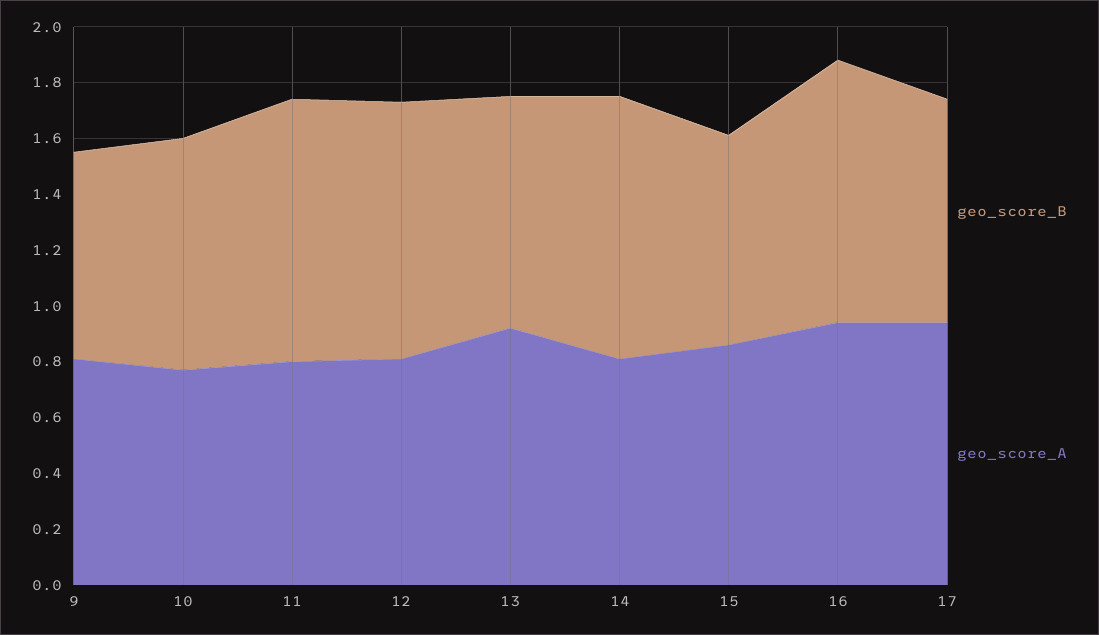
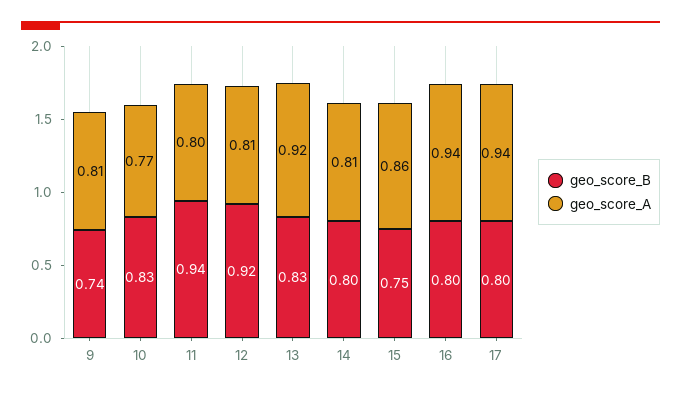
geo_score_B, 14: 0.95 -> 0.8
geo_score_B, 16: 0.95 -> 0.8

